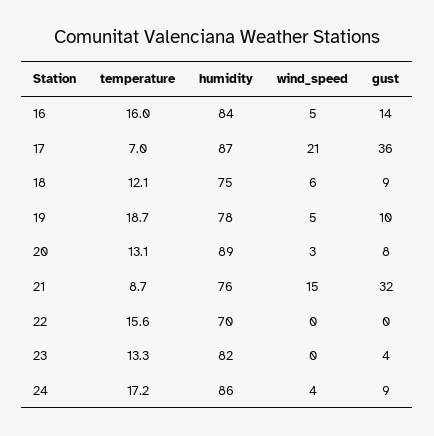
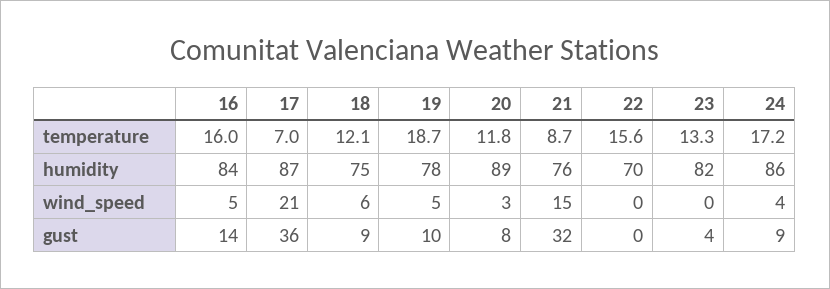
temperature, 20: 13.1 -> 11.8

